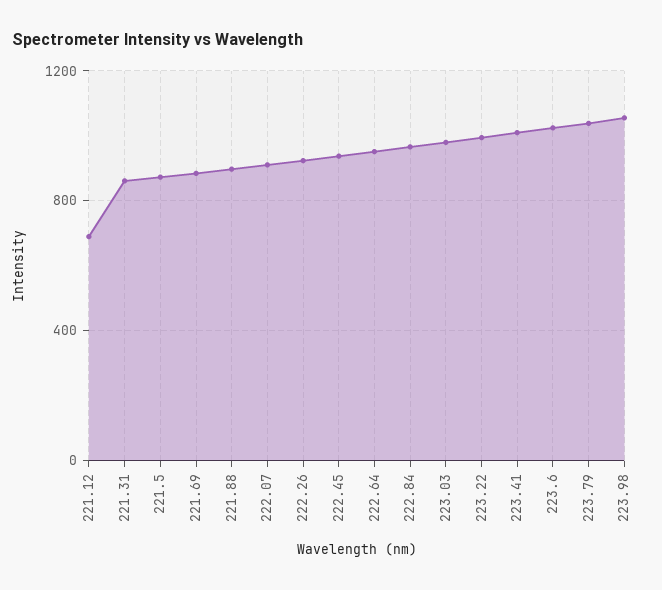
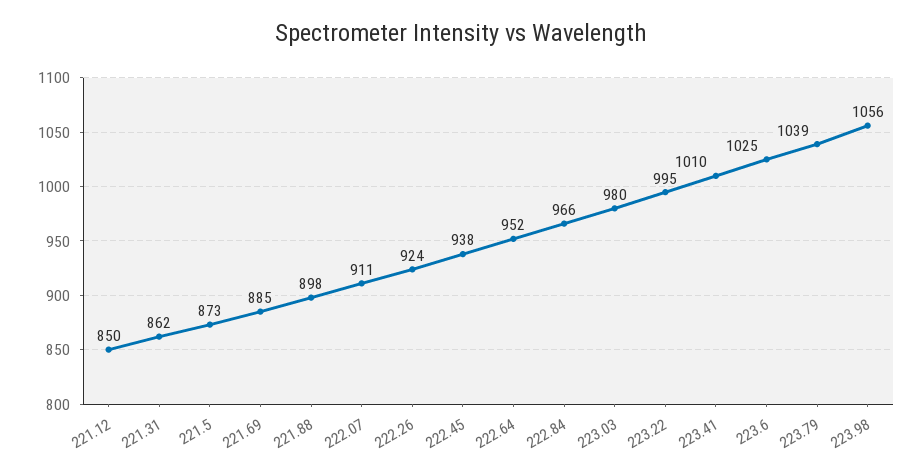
221.12: 700 -> 850

